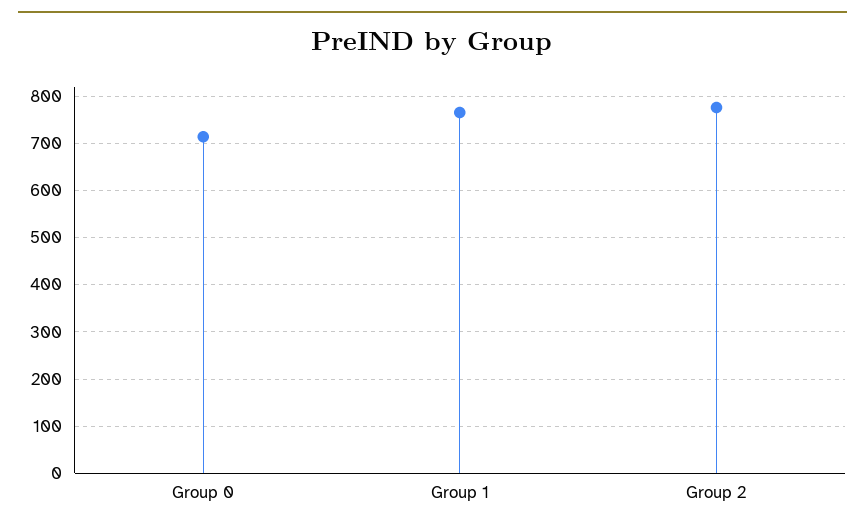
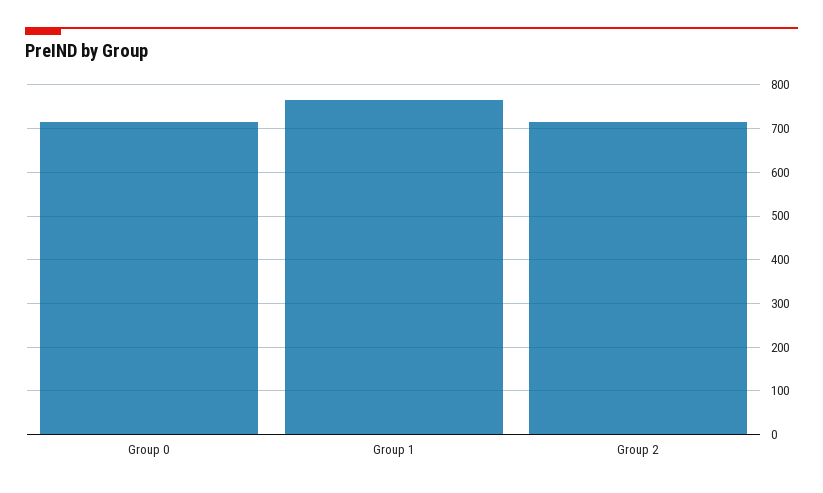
Group 2: 780 -> 720

